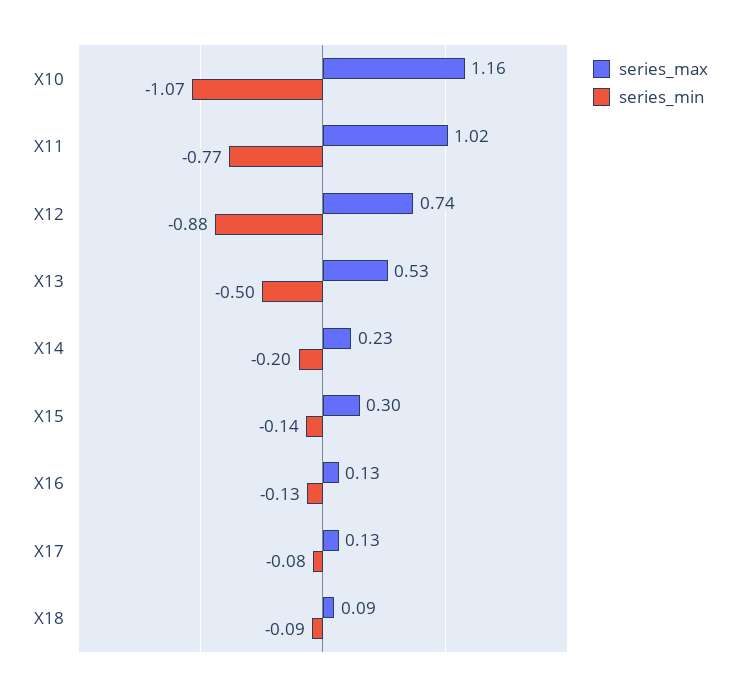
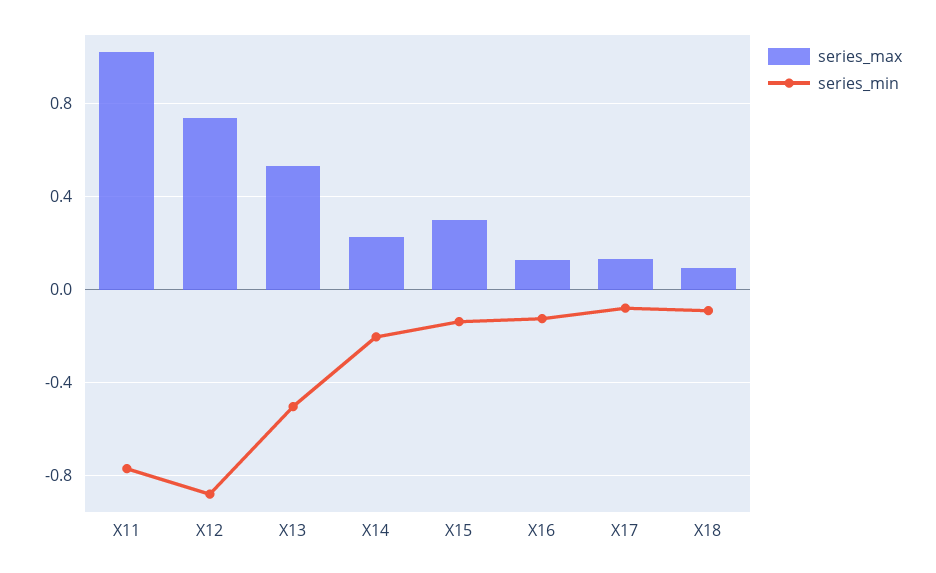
series_max, X10: 1.16 -> none
series_min, X10: -1.07 -> none

